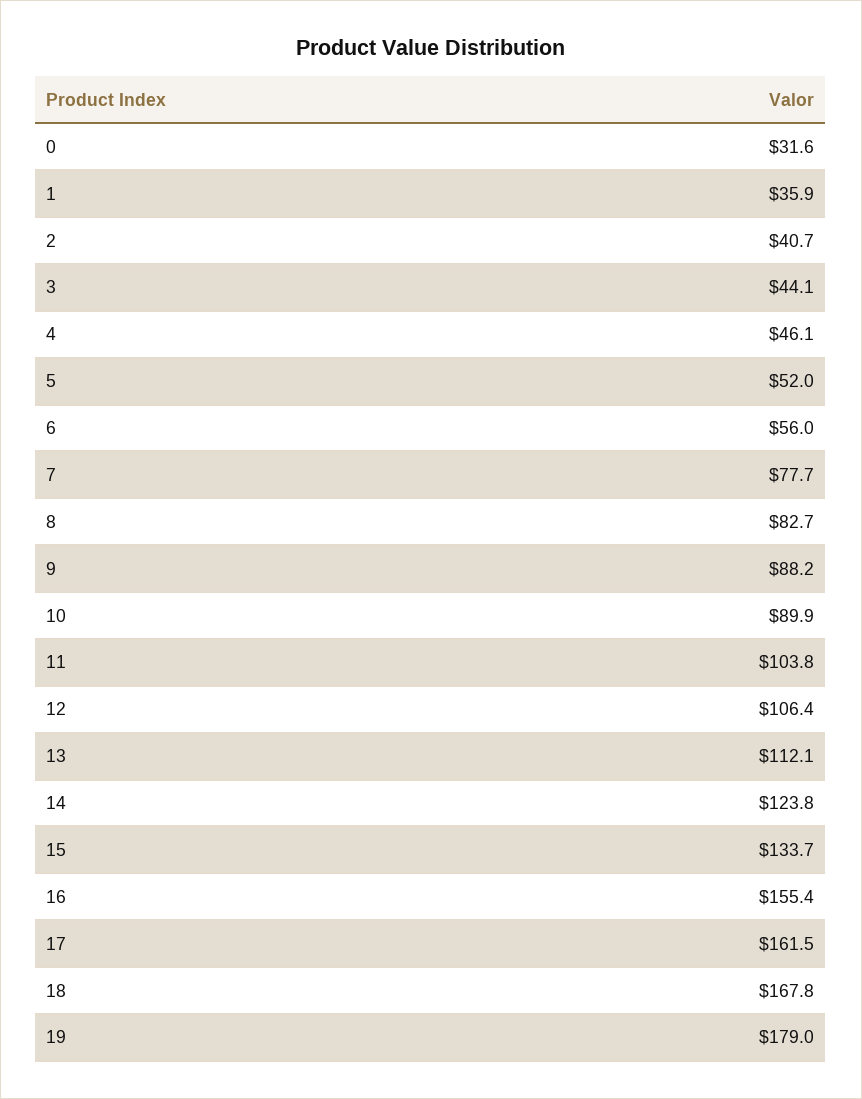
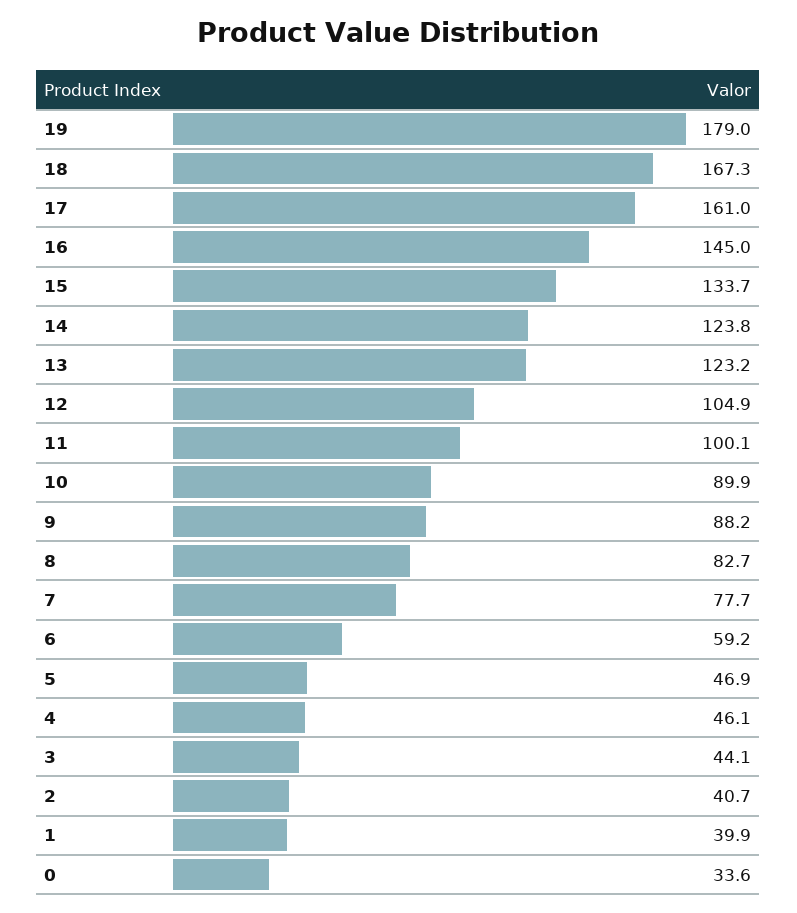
0: 31.6 -> 33.6
1: 35.9 -> 39.9
5: 52 -> 46.9
6: 56 -> 59.2
11: 103.8 -> 100.1
12: 106.4 -> 104.9
13: 112.1 -> 123.2
16: 155.4 -> 145
17: 161.5 -> 161
18: 167.8 -> 167.3

